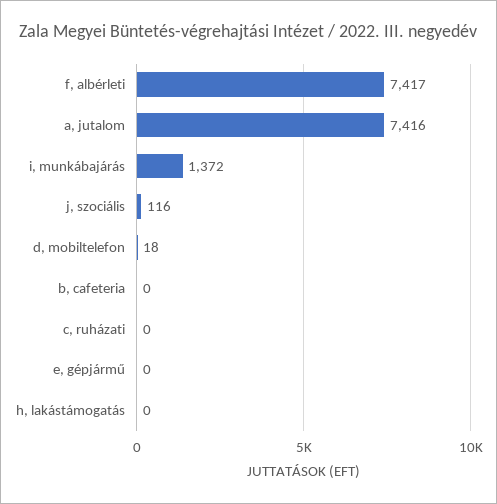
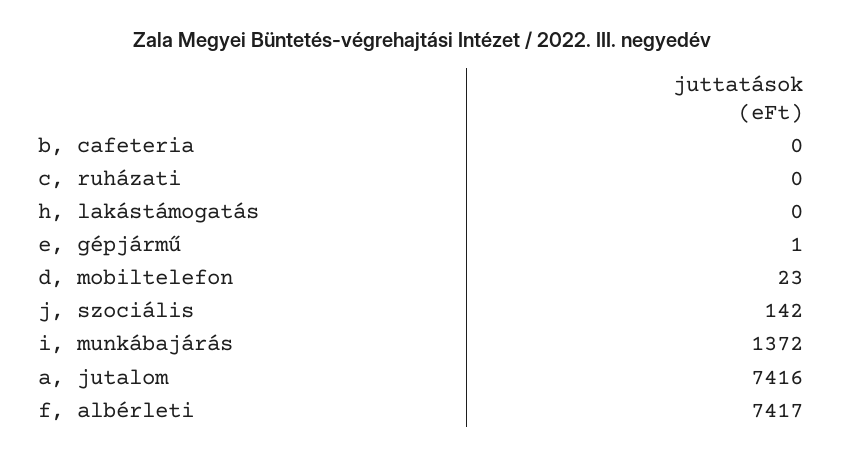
j, szociális: 116 -> 142
d, mobiltelefon: 18 -> 23
e, gépjármű: 0 -> 1

